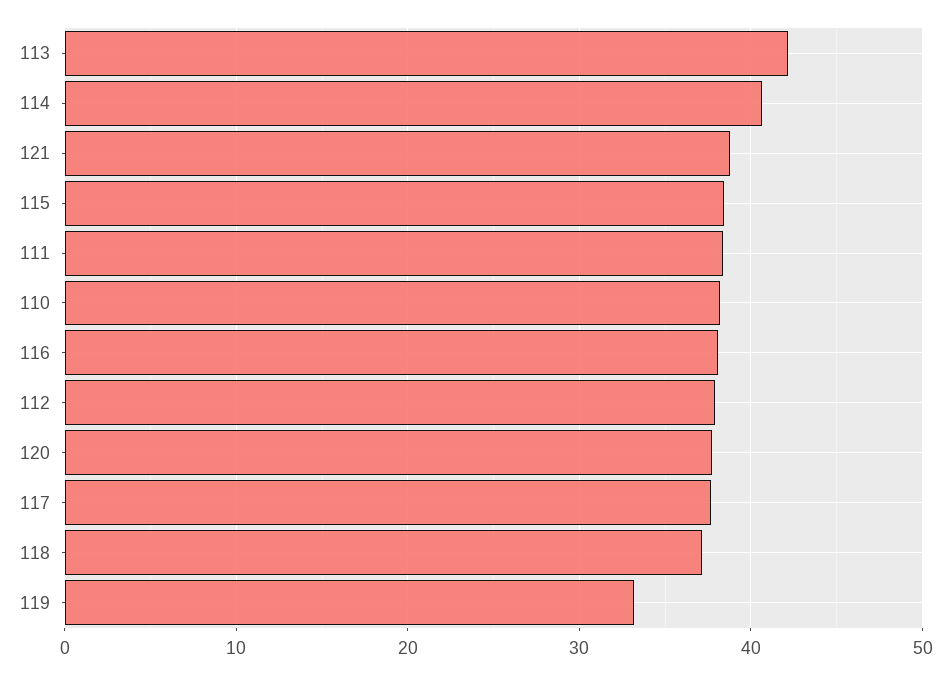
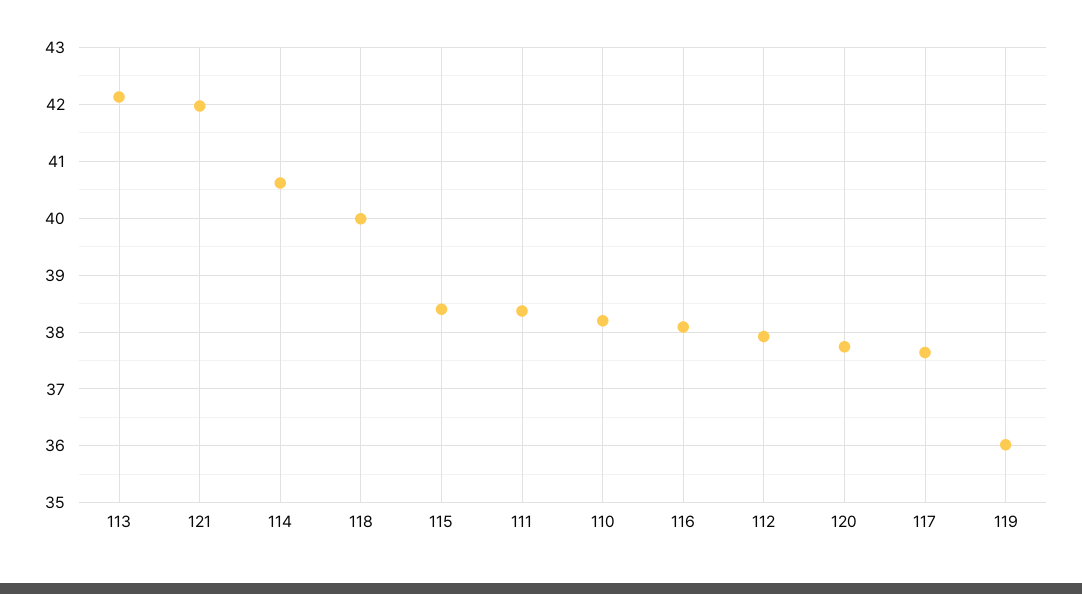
121: 39 -> 42
118: 37 -> 40
119: 33 -> 36

